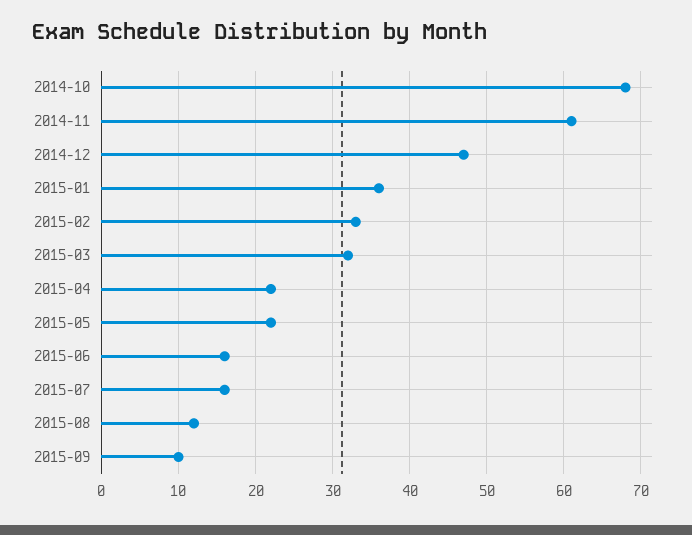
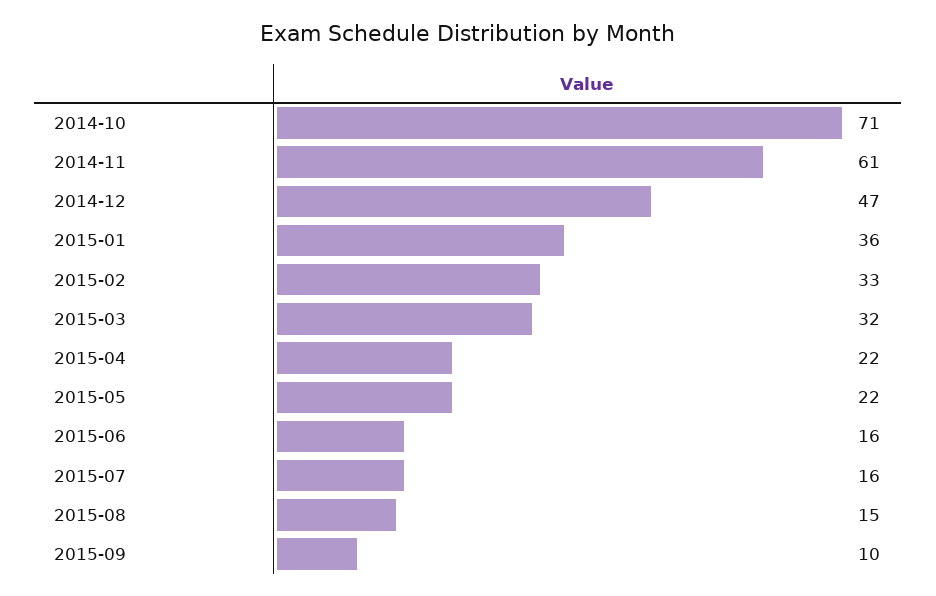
2014-10: 68 -> 71
2015-08: 12 -> 15

